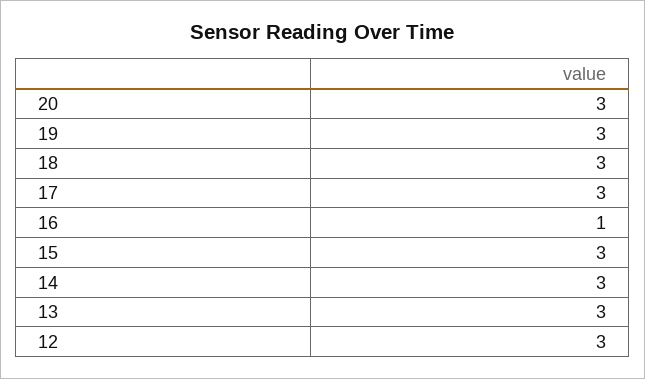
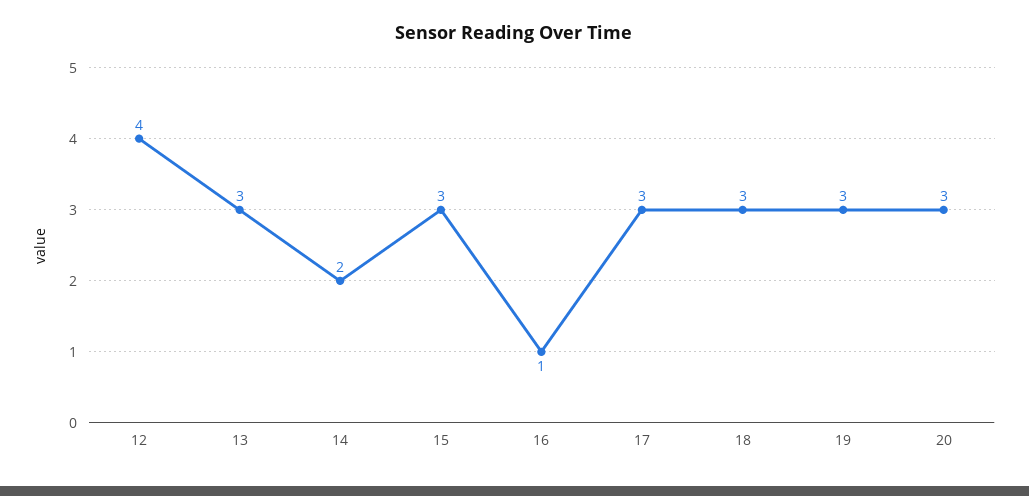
14: 3 -> 2
12: 3 -> 4

